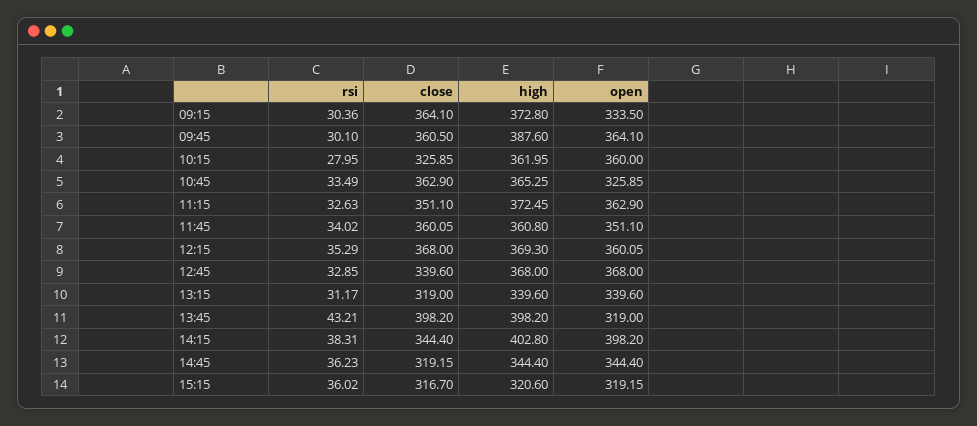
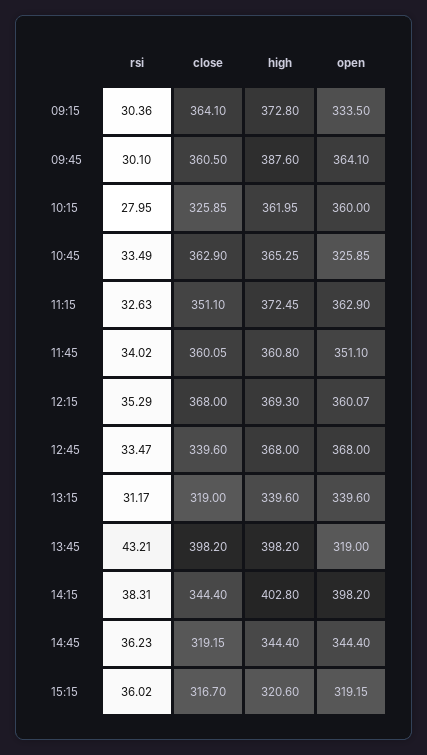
open, 12:15: 360.05 -> 360.07
rsi, 12:45: 32.85 -> 33.47

